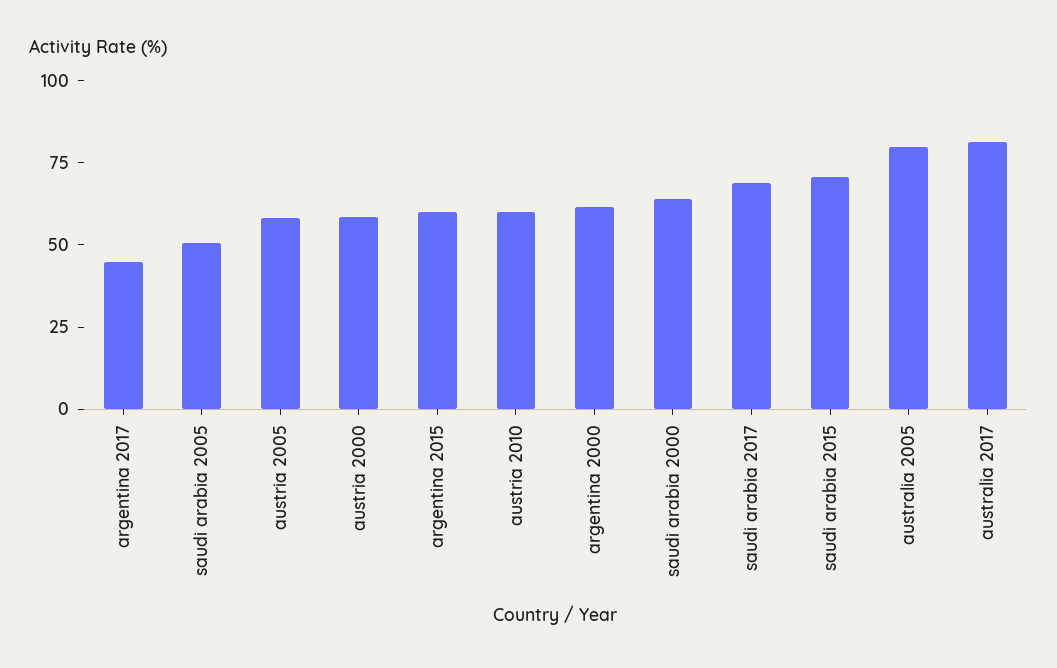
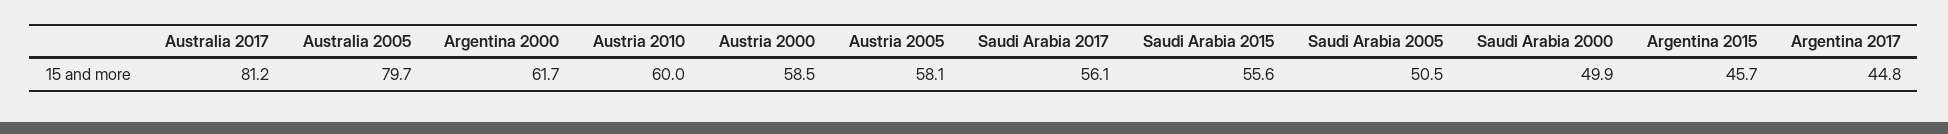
argentina 2015: 60 -> 45.7
saudi arabia 2000: 65 -> 49.9
saudi arabia 2017: 70 -> 56.1
saudi arabia 2015: 70 -> 55.6

